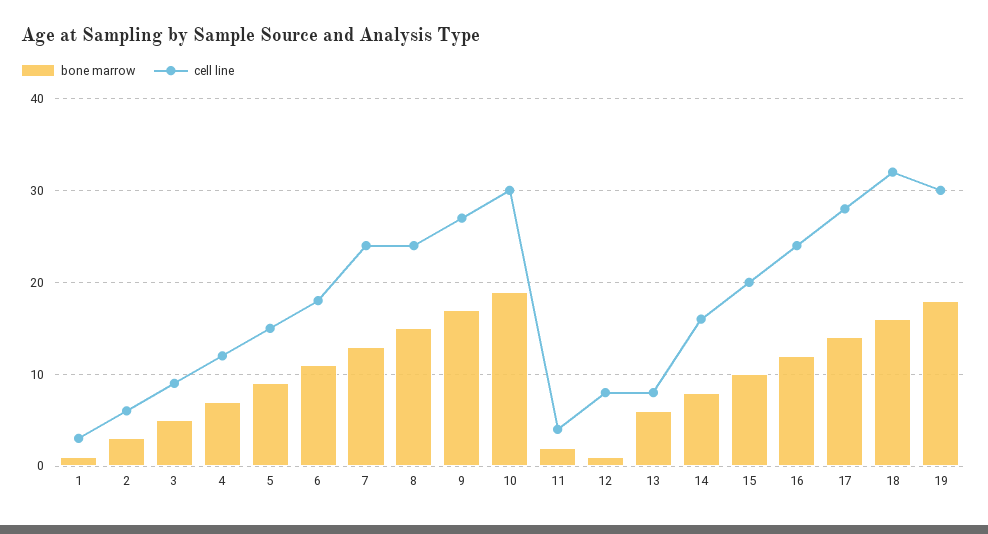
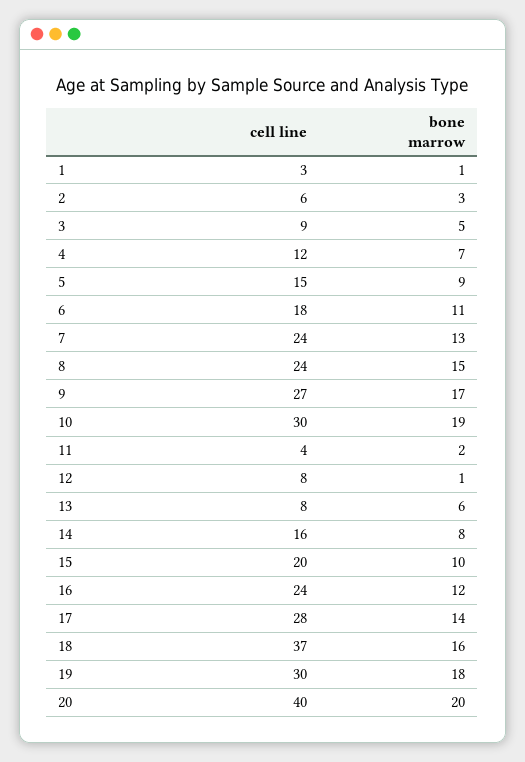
cell line, 18: 32 -> 37
cell line, 20: none -> 40
bone marrow, 20: none -> 20

